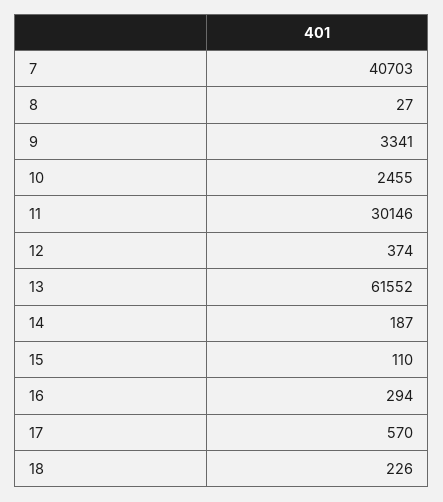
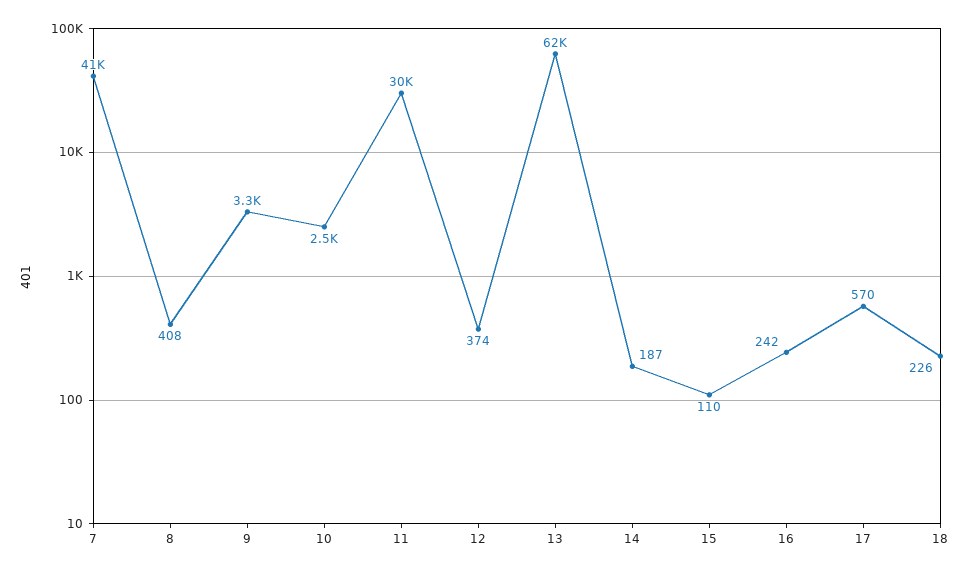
8: 27 -> 408
16: 294 -> 242

